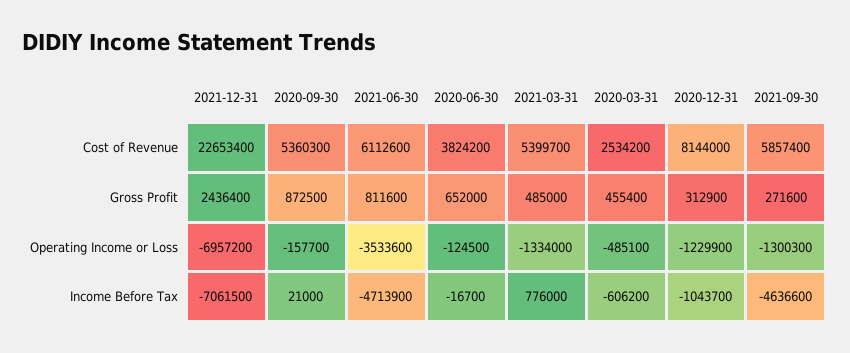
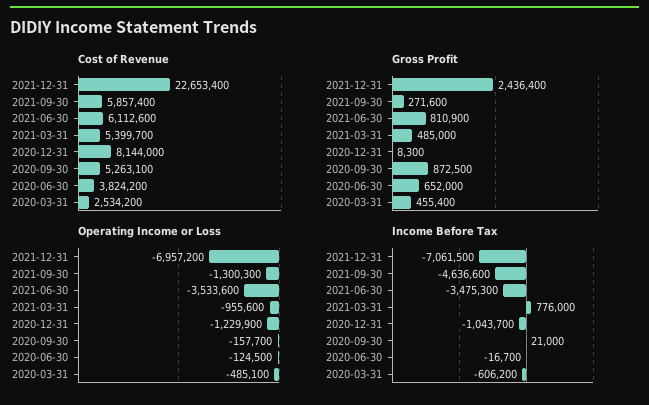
Cost of Revenue, 2020-09-30: 5360300 -> 5263100
Gross Profit, 2021-06-30: 811600 -> 810900
Gross Profit, 2020-12-31: 312900 -> 8300
Operating Income or Loss, 2021-03-31: -1334000 -> -955600
Income Before Tax, 2021-06-30: -4713900 -> -3475300

